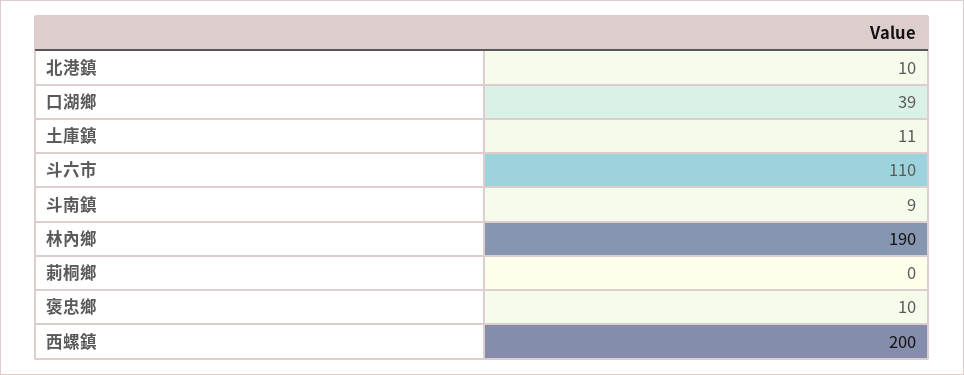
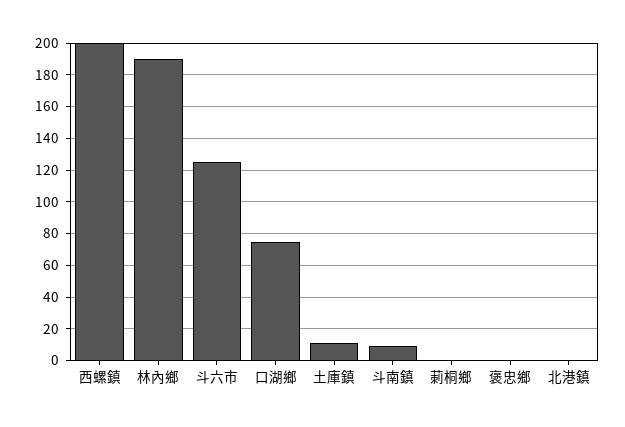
北港鎮: 10 -> 0
口湖鄉: 39 -> 75
斗六市: 110 -> 125
褒忠鄉: 10 -> 0

